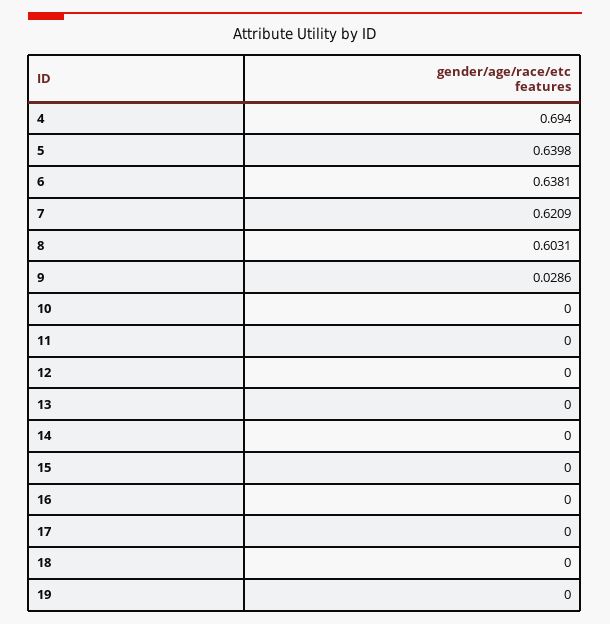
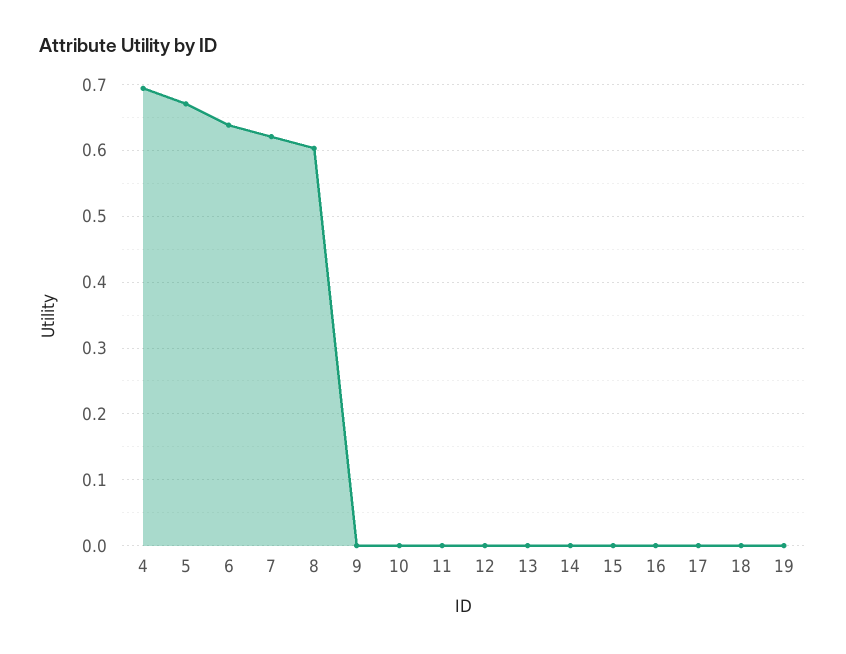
5: 0.6398 -> 0.67
9: 0.0286 -> 0

